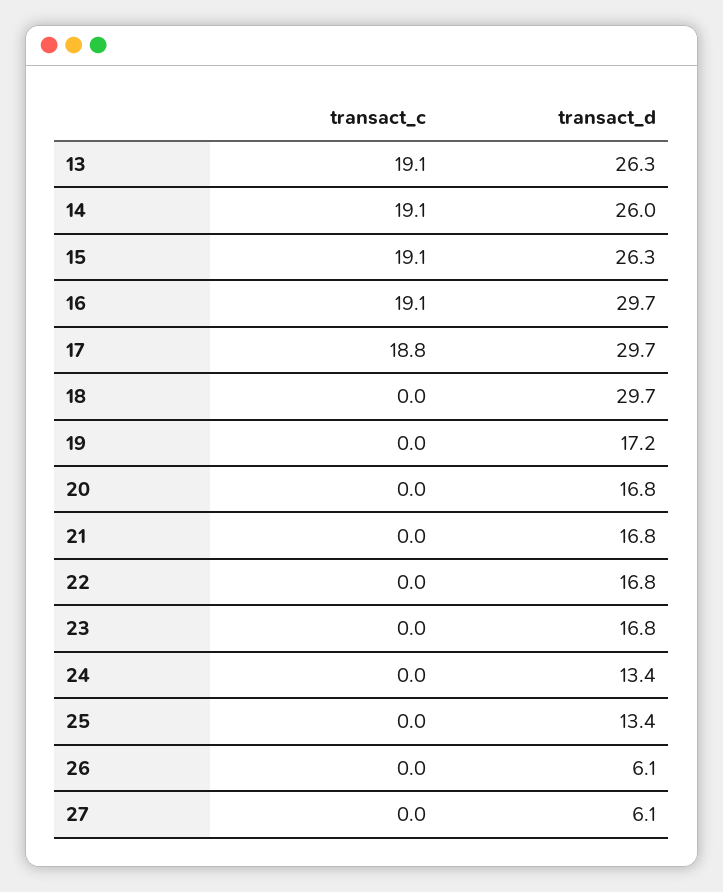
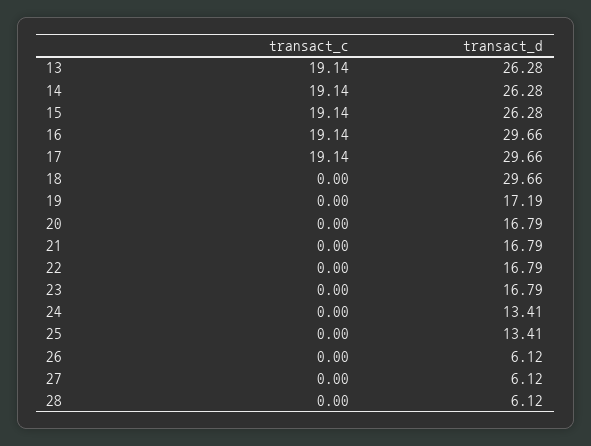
transact_d, 14: 26 -> 26.28
transact_c, 17: 18.8 -> 19.14
transact_c, 28: none -> 0
transact_d, 28: none -> 6.12

